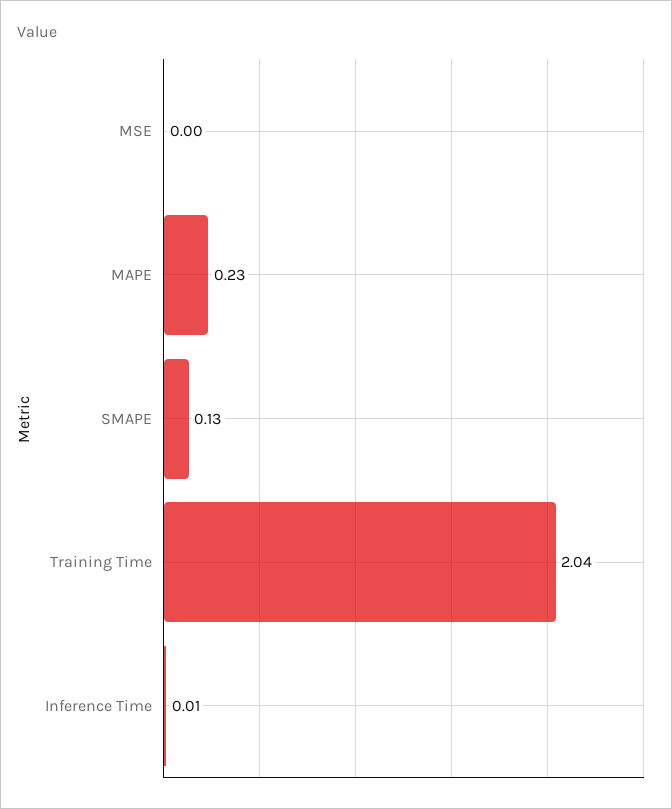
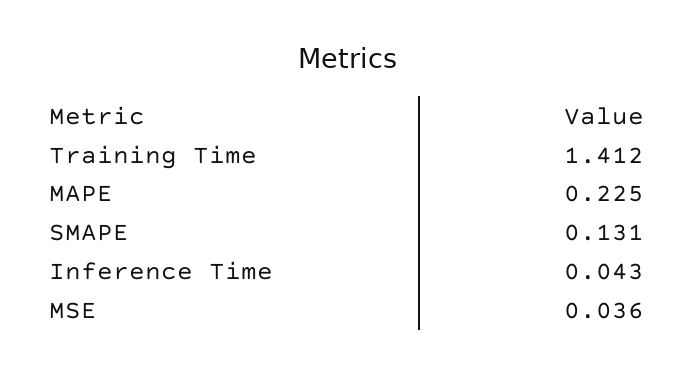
MSE: 0 -> 0.036
Training Time: 2.04 -> 1.412
Inference Time: 0.01 -> 0.043

